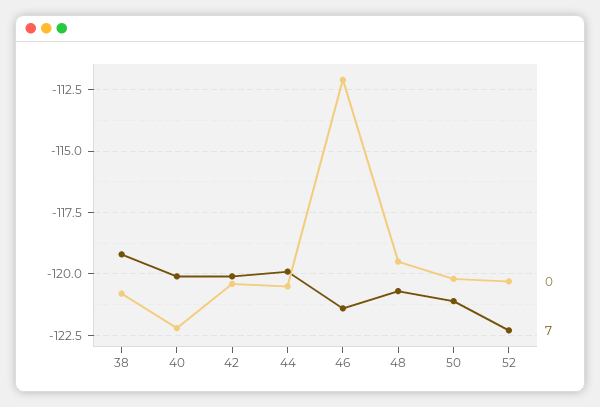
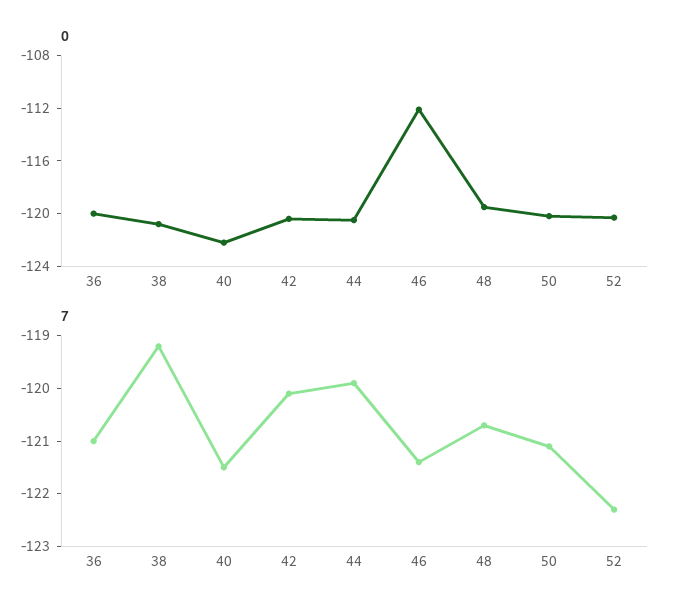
7, 40: -120 -> -121.5
0, 36: none -> -120
7, 36: none -> -121

